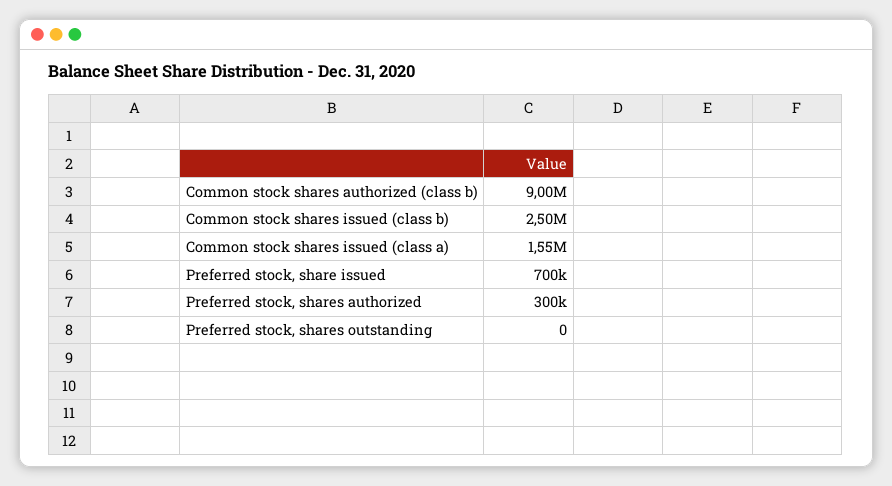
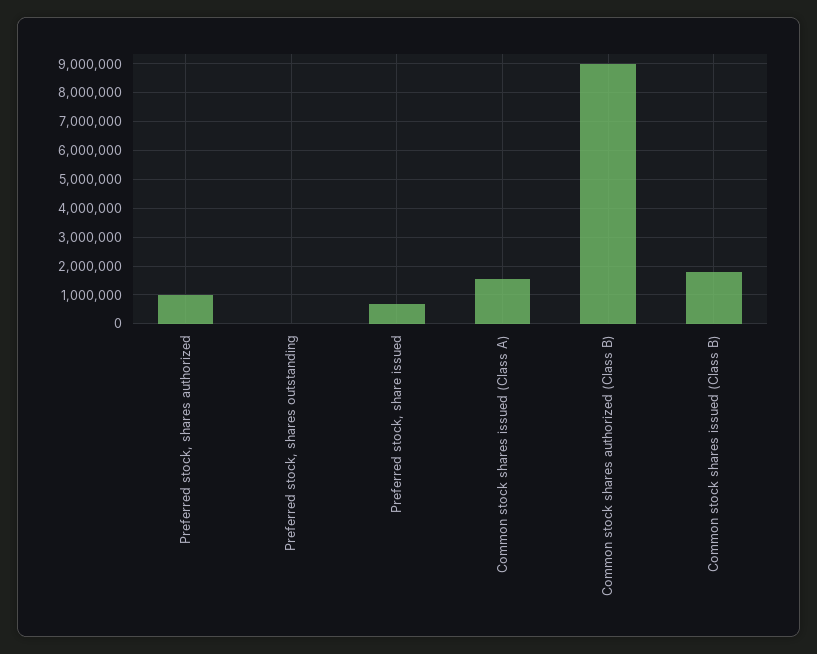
Common stock shares issued (class b): 2500000 -> 1750000
Preferred stock, shares authorized: 300000 -> 1000000

